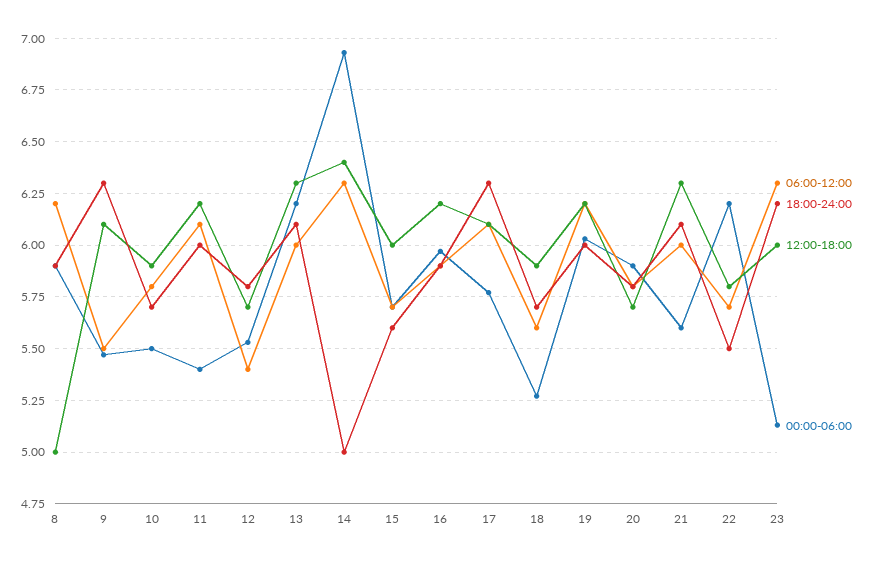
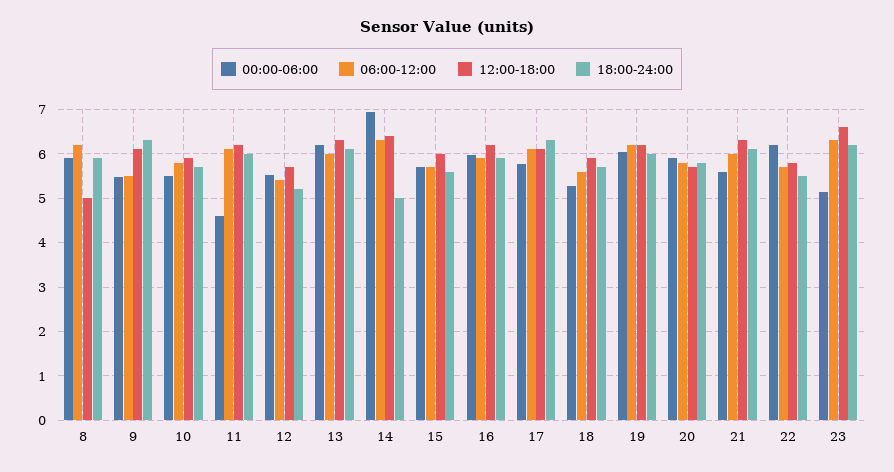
00:00-06:00, 11: 5.4 -> 4.6
18:00-24:00, 12: 5.8 -> 5.2
12:00-18:00, 23: 6 -> 6.6

